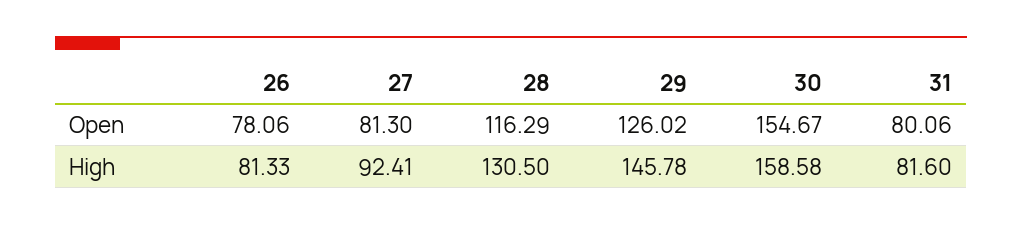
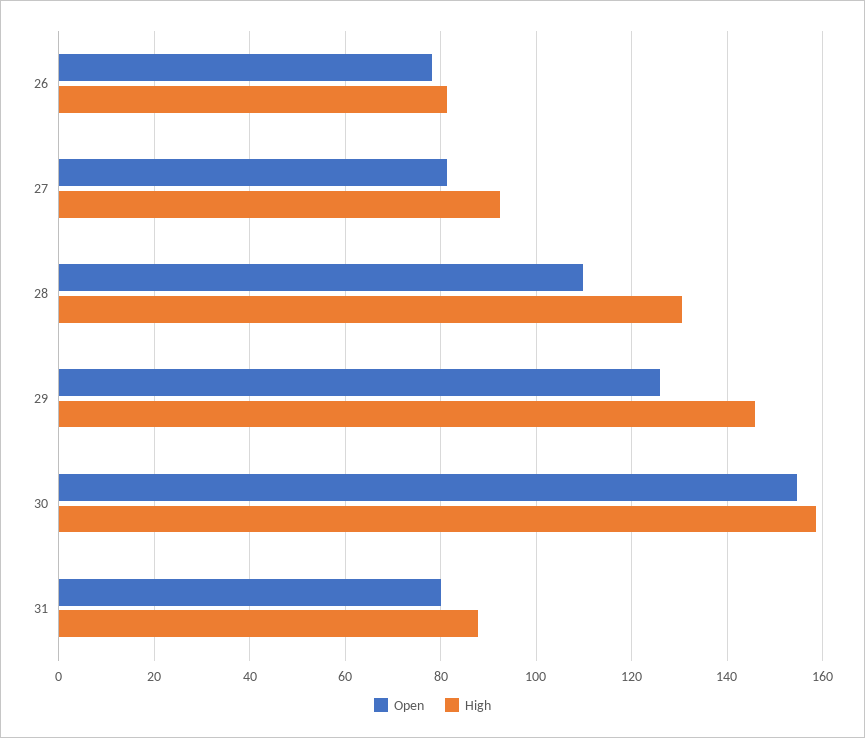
Open, 28: 116.29 -> 110
High, 31: 81.6 -> 88

